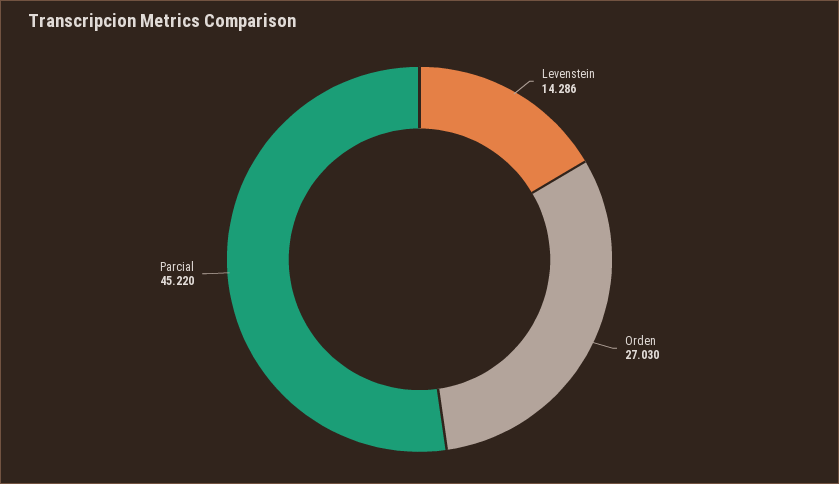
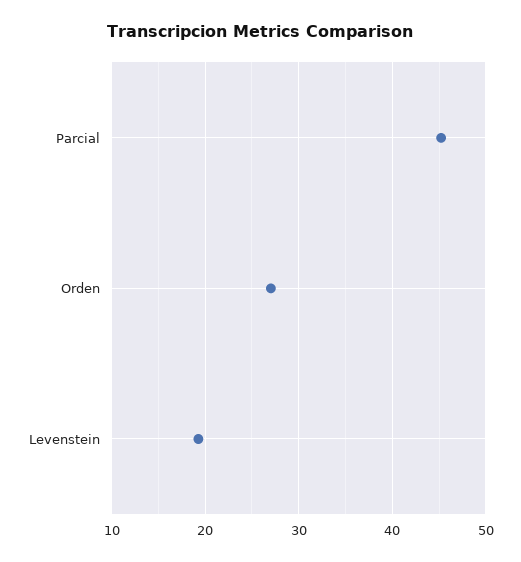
Levenstein: 14.286 -> 19

